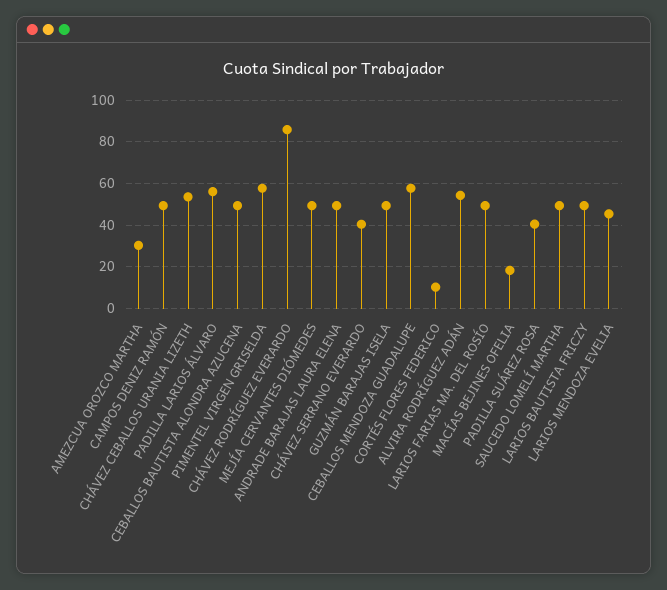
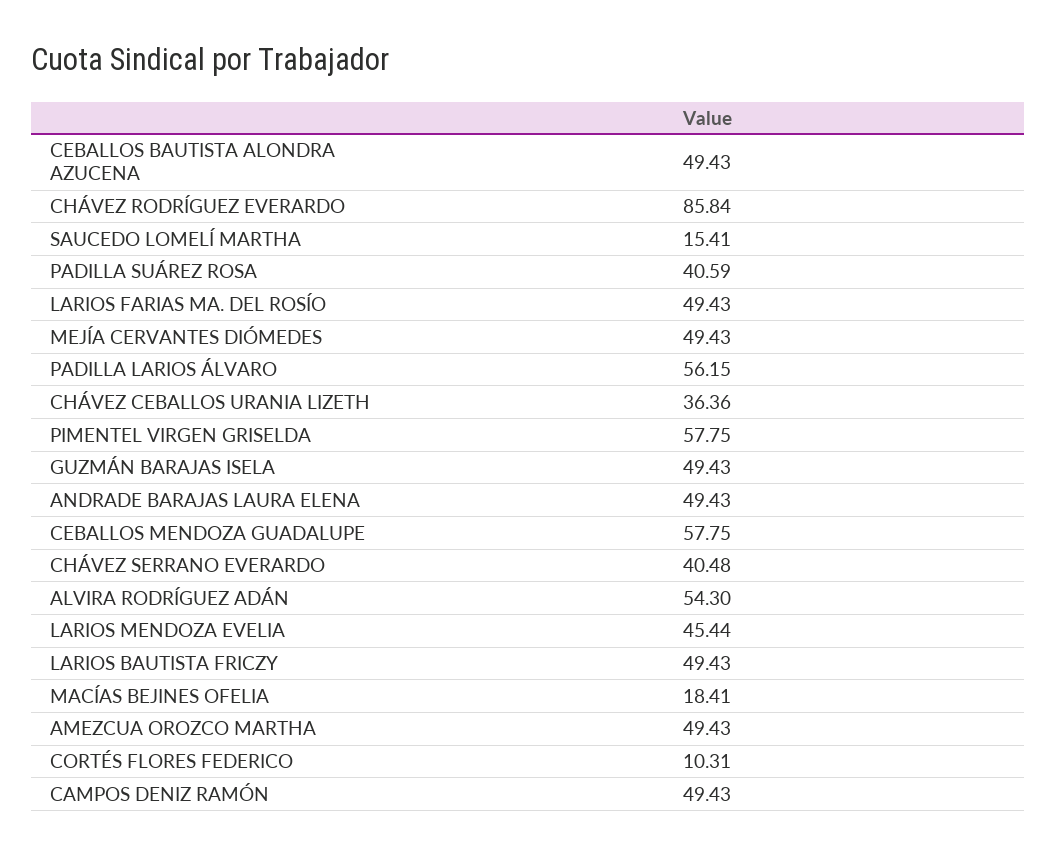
AMEZCUA OROZCO MARTHA: 30 -> 49.43
CHÁVEZ CEBALLOS URANIA LIZETH: 55 -> 36.36
SAUCEDO LOMELÍ MARTHA: 50 -> 15.41

